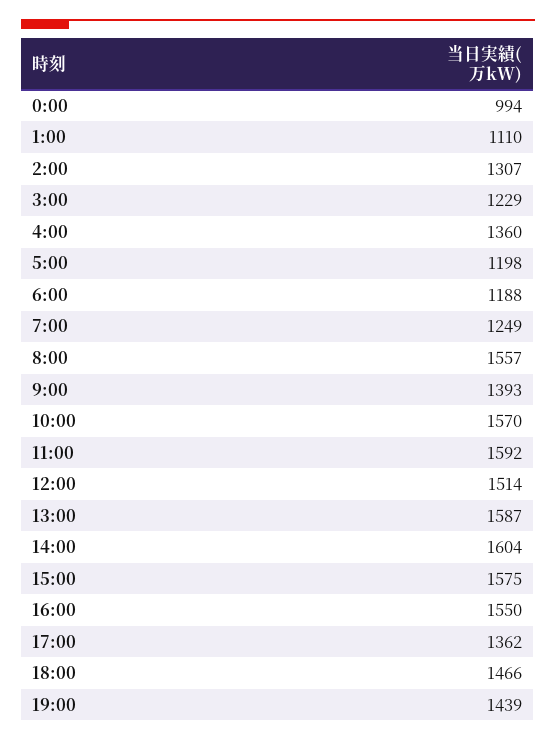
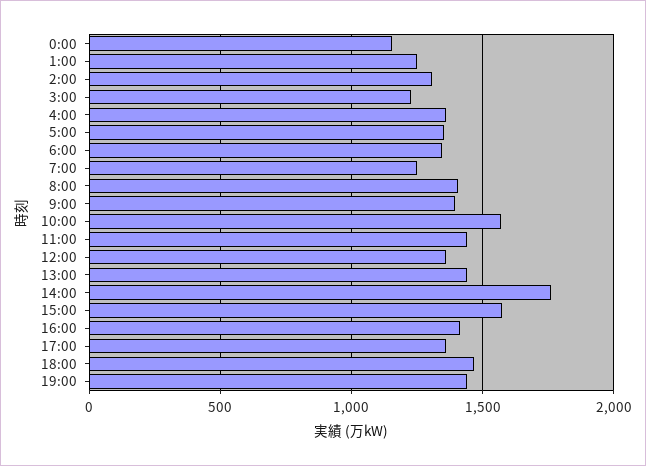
0:00: 994 -> 1150
1:00: 1110 -> 1250
5:00: 1198 -> 1350
6:00: 1188 -> 1350
8:00: 1557 -> 1400
11:00: 1592 -> 1450
12:00: 1514 -> 1350
13:00: 1587 -> 1450
14:00: 1604 -> 1750
16:00: 1550 -> 1400

